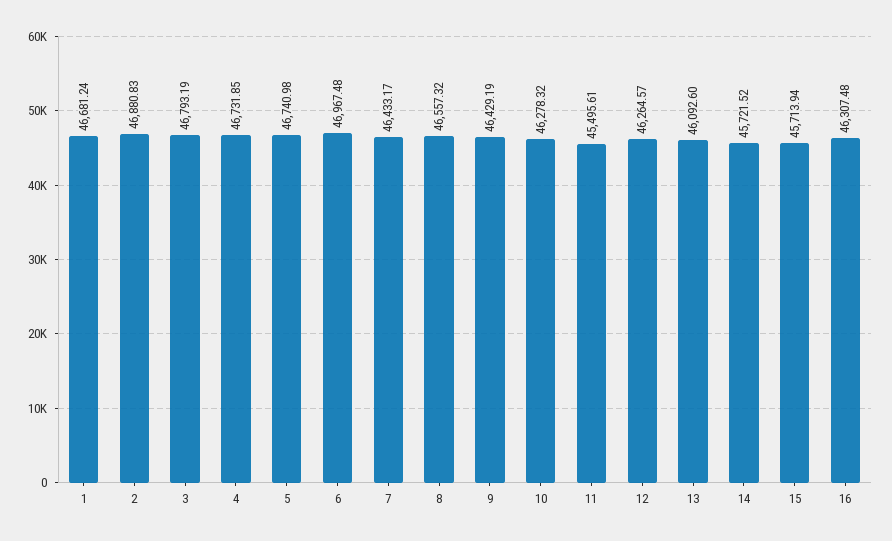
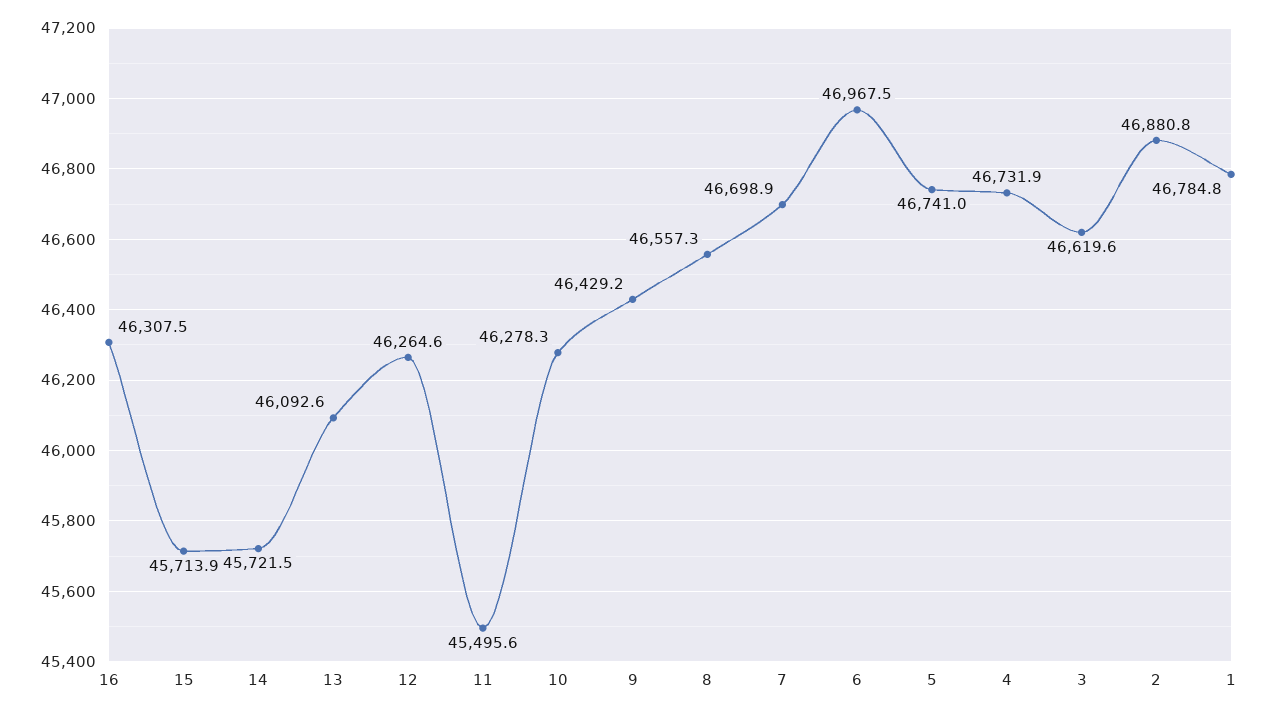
1: 46681.24 -> 46784.8
3: 46793.19 -> 46619.6
7: 46433.17 -> 46698.9

